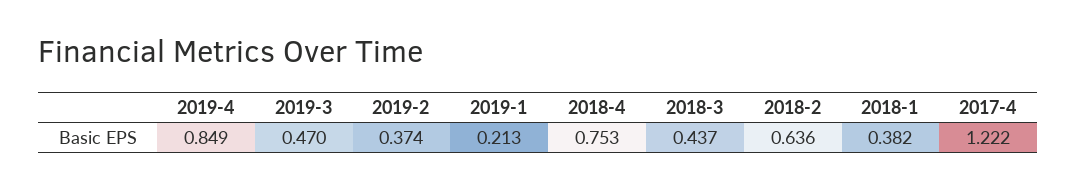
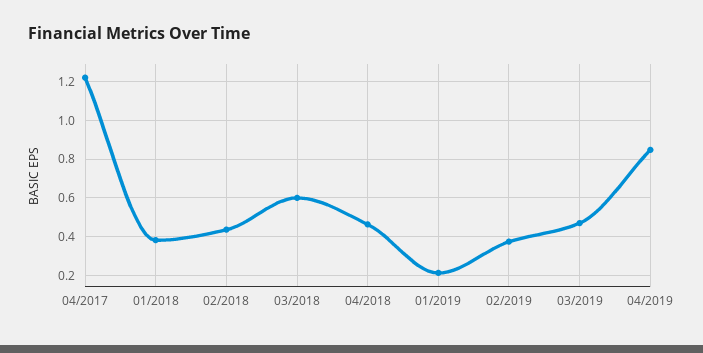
2018-4: 0.753 -> 0.45
2018-3: 0.437 -> 0.6
2018-2: 0.636 -> 0.45

